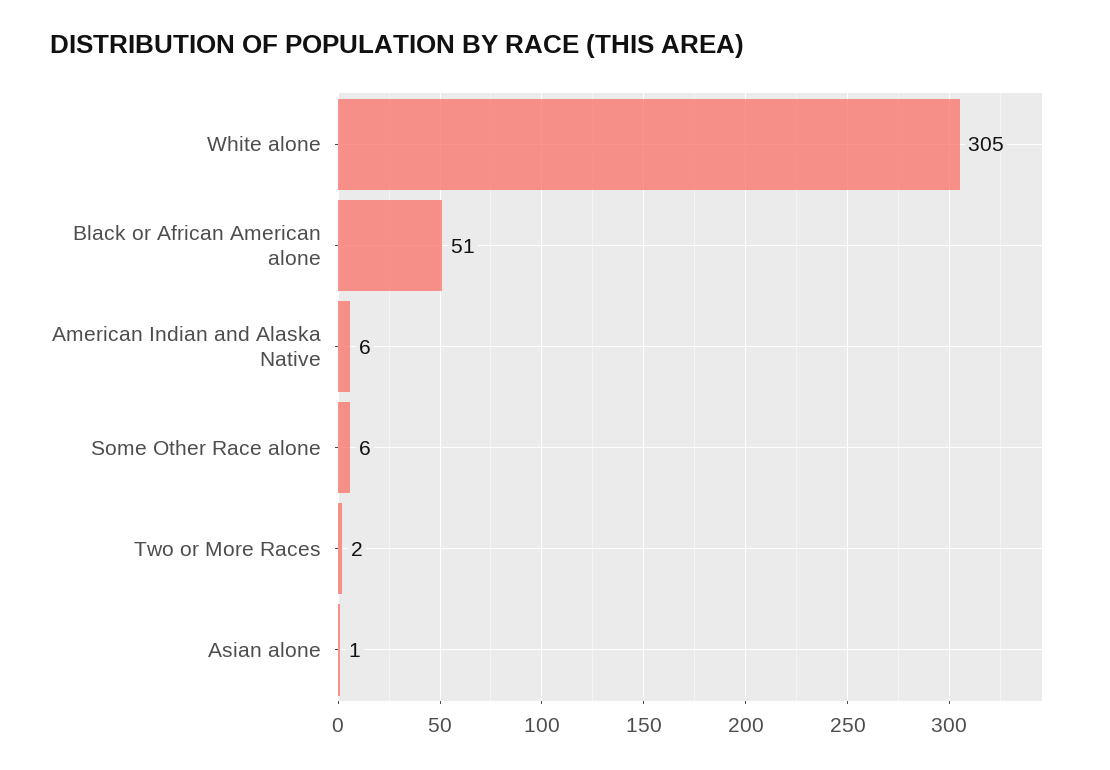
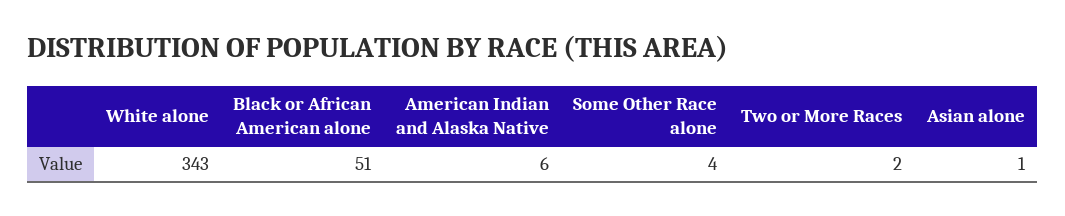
White alone: 305 -> 343
Some Other Race alone: 6 -> 4

